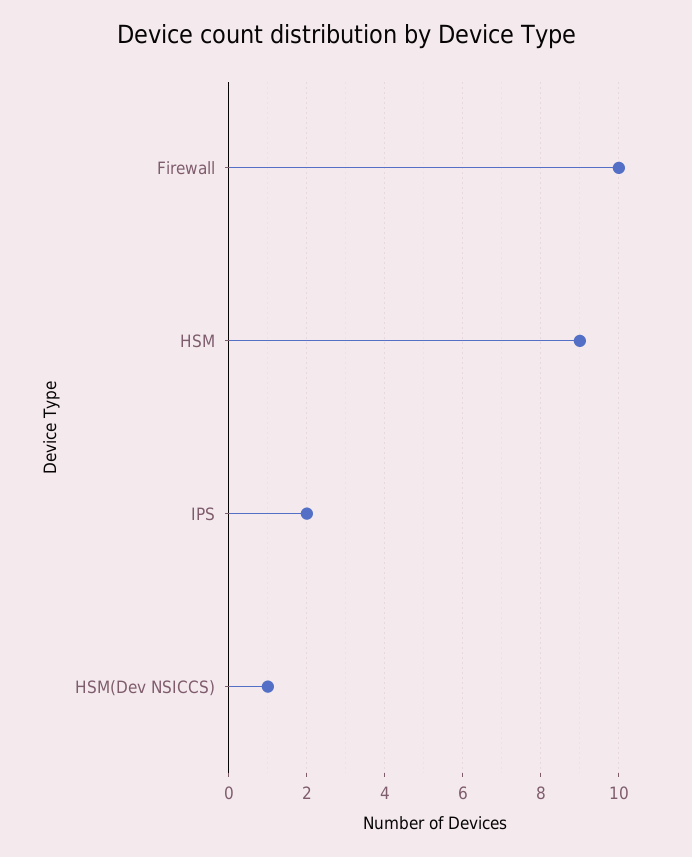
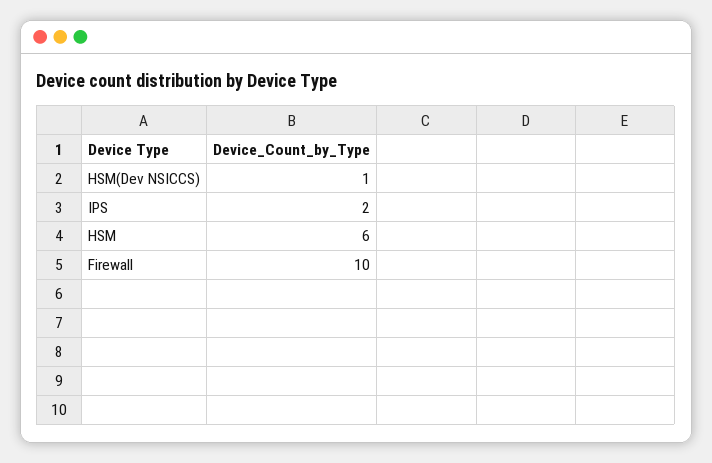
HSM: 9 -> 6

